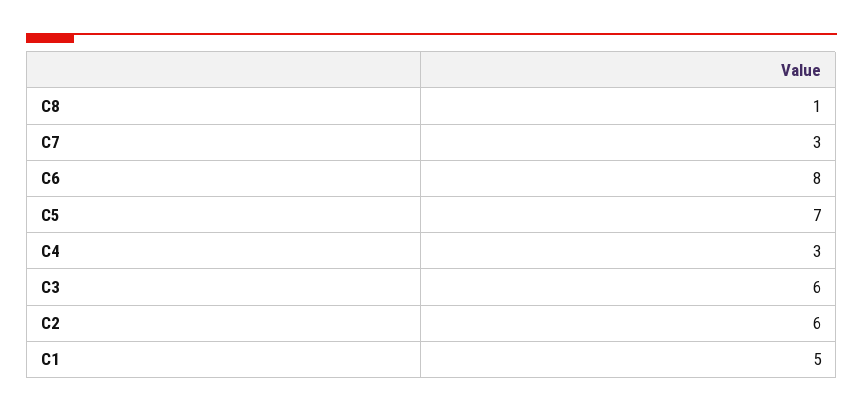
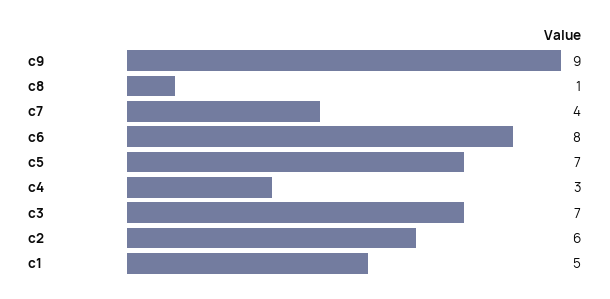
C7: 3 -> 4
C3: 6 -> 7
c9: none -> 9

